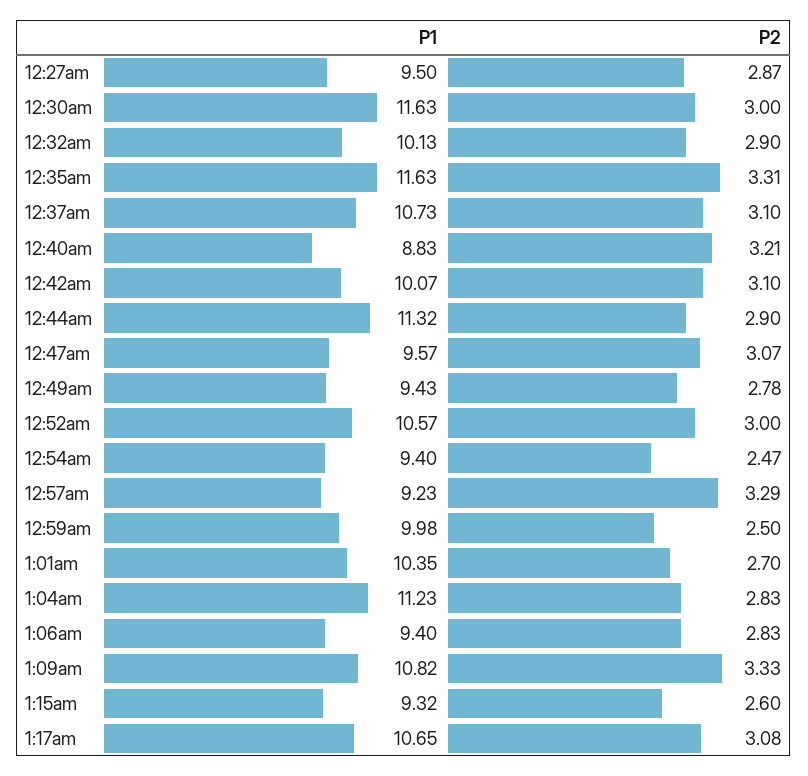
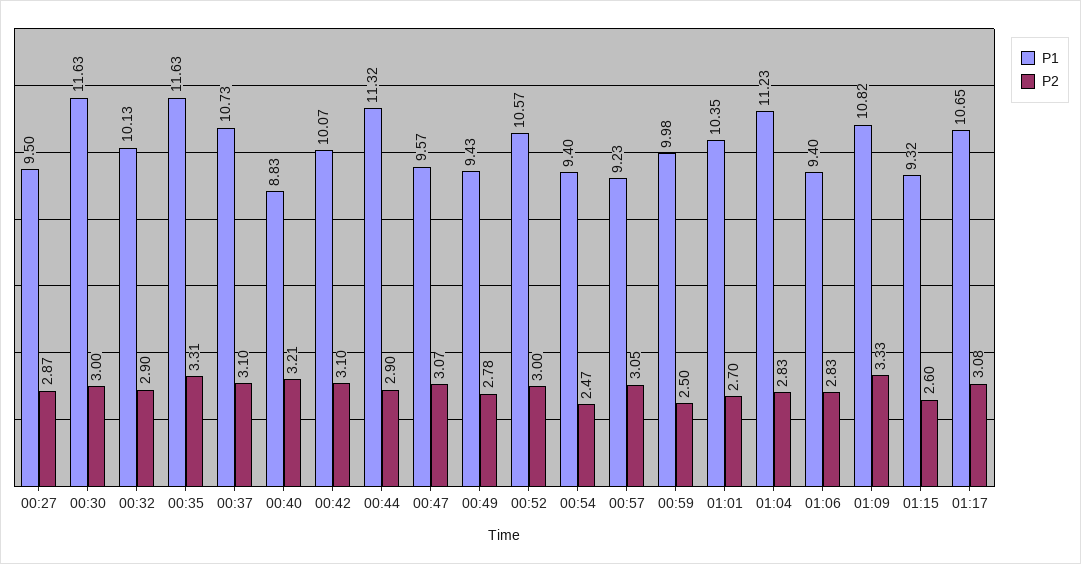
P2, 12:57am: 3.29 -> 3.05

